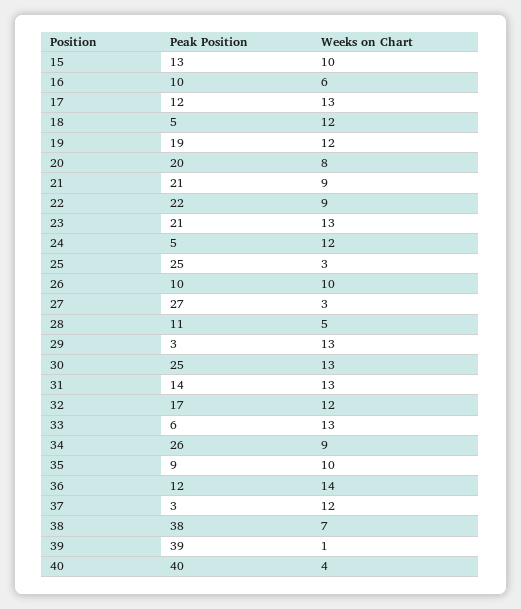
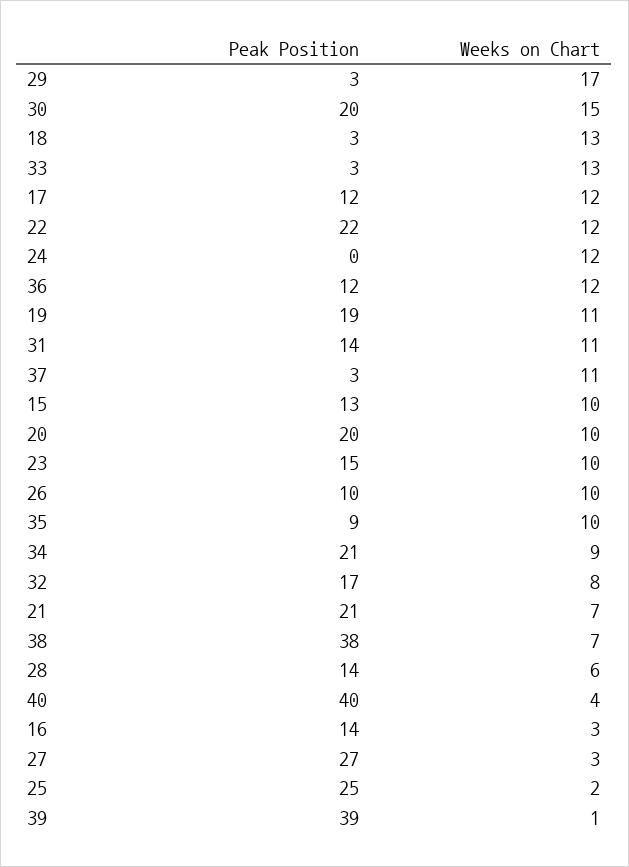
Peak Position, 16: 10 -> 14
Weeks on Chart, 16: 6 -> 3
Weeks on Chart, 17: 13 -> 12
Peak Position, 18: 5 -> 3
Weeks on Chart, 18: 12 -> 13
Weeks on Chart, 19: 12 -> 11
Weeks on Chart, 20: 8 -> 10
Weeks on Chart, 21: 9 -> 7
Weeks on Chart, 22: 9 -> 12
Peak Position, 23: 21 -> 15
Weeks on Chart, 23: 13 -> 10
Peak Position, 24: 5 -> 0
Weeks on Chart, 25: 3 -> 2
Peak Position, 28: 11 -> 14
Weeks on Chart, 28: 5 -> 6
Weeks on Chart, 29: 13 -> 17
Peak Position, 30: 25 -> 20
Weeks on Chart, 30: 13 -> 15
Weeks on Chart, 31: 13 -> 11
Weeks on Chart, 32: 12 -> 8
Peak Position, 33: 6 -> 3
Peak Position, 34: 26 -> 21
Weeks on Chart, 36: 14 -> 12
Weeks on Chart, 37: 12 -> 11

